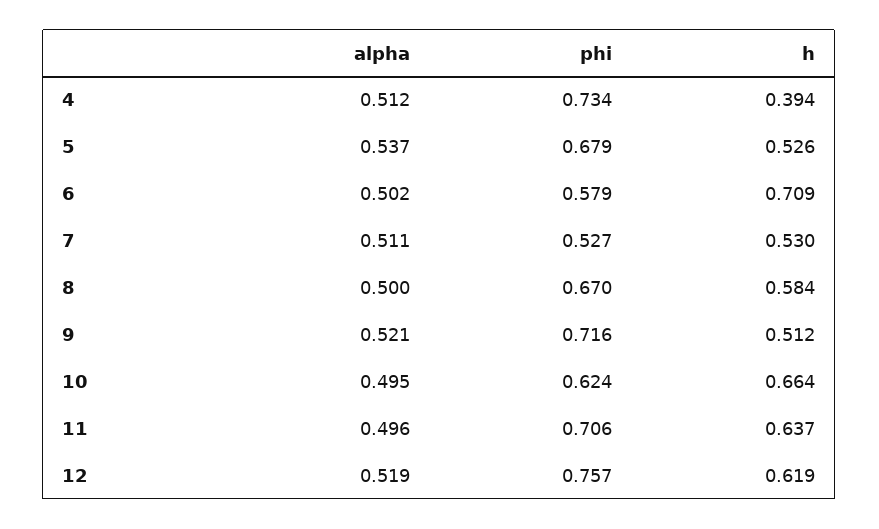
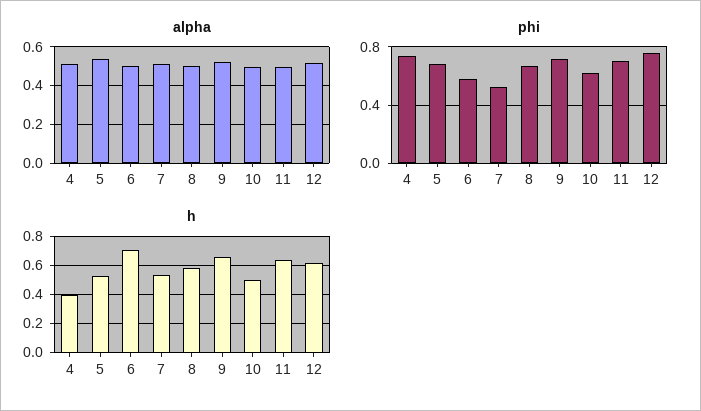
h, 9: 0.512 -> 0.65
h, 10: 0.664 -> 0.5

